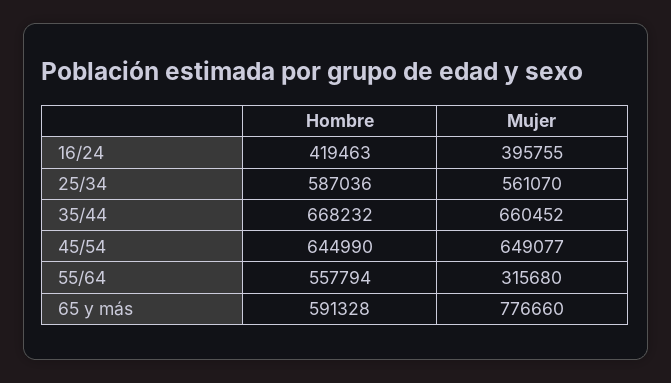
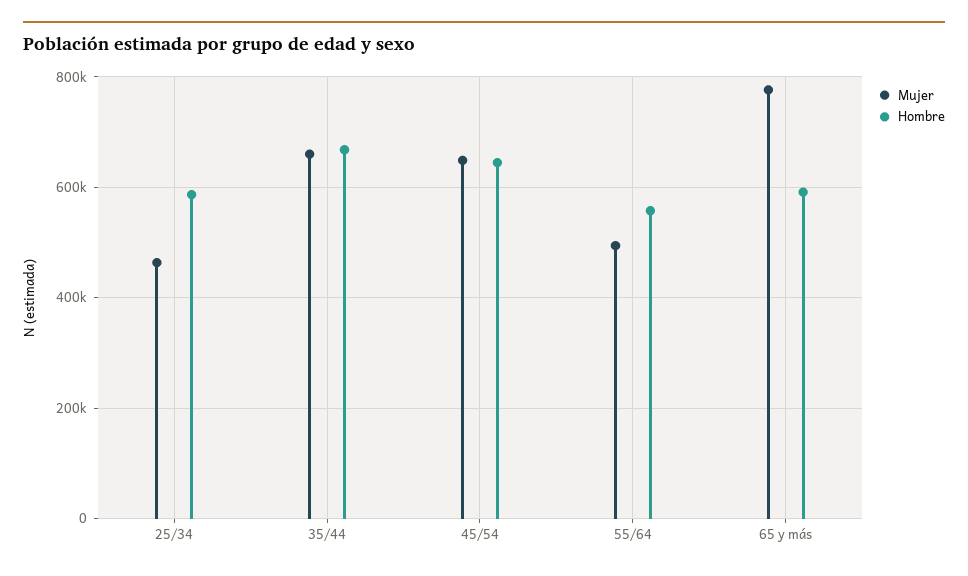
Hombre, 16/24: 419463 -> none
Mujer, 16/24: 395755 -> none
Mujer, 25/34: 561070 -> 460000
Mujer, 55/64: 315680 -> 500000

